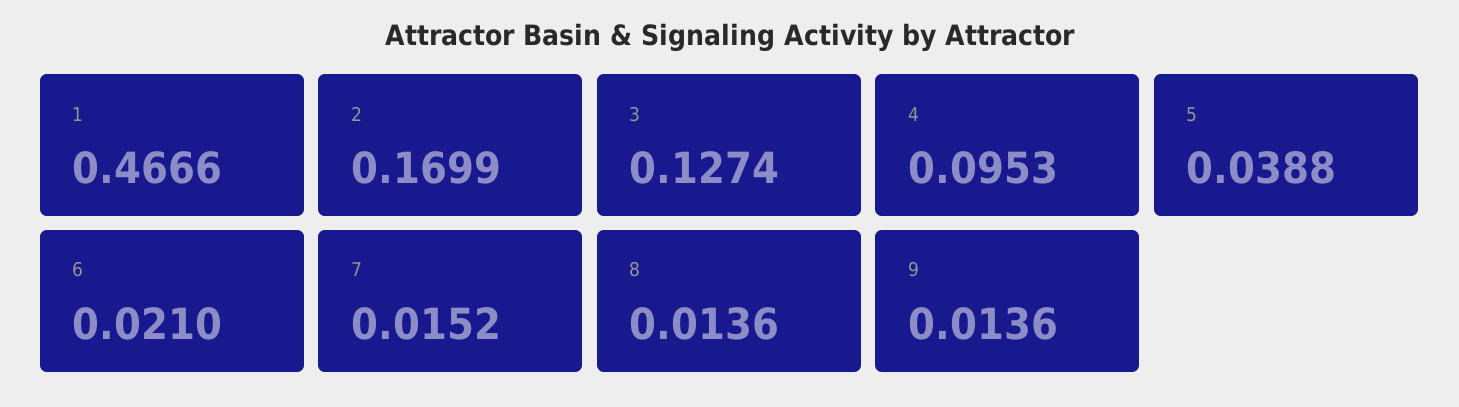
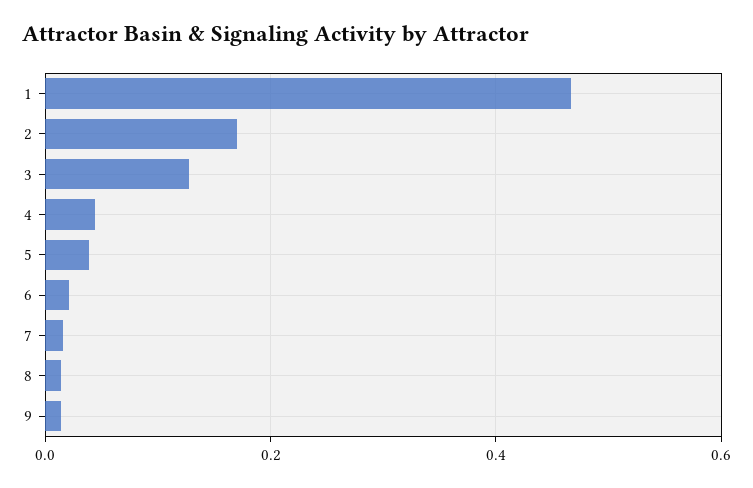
4: 0.0953 -> 0.04

